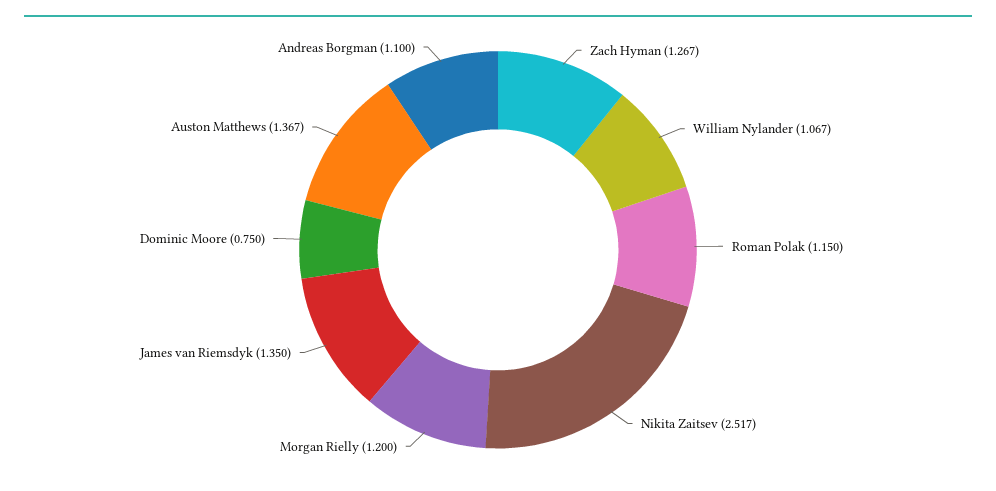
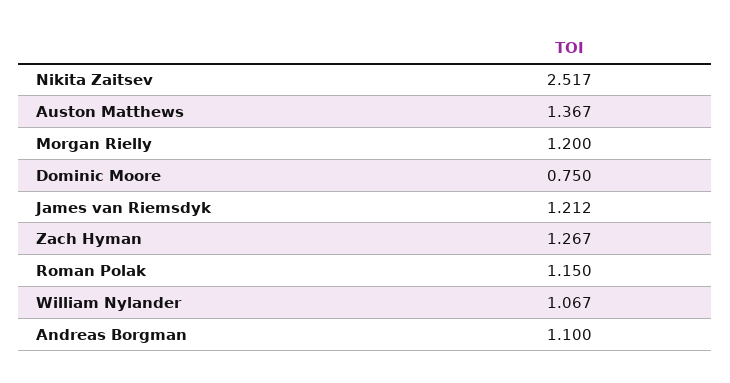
James van Riemsdyk: 1.35 -> 1.212

